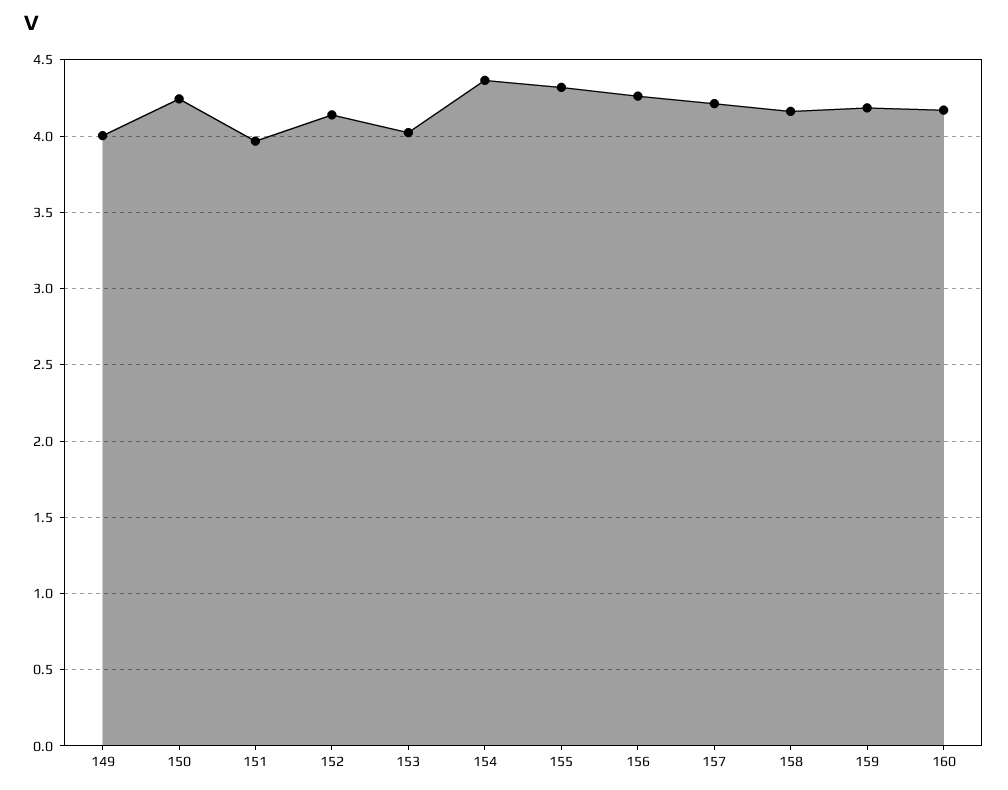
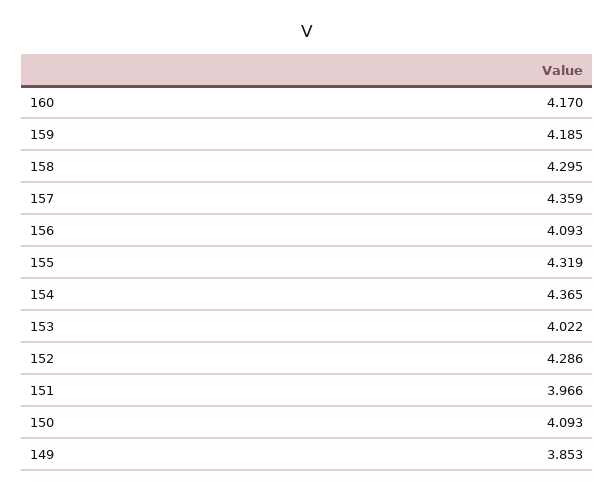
149: 4 -> 3.853
150: 4.25 -> 4.093
152: 4.15 -> 4.286
156: 4.25 -> 4.093
157: 4.2 -> 4.359
158: 4.15 -> 4.295

